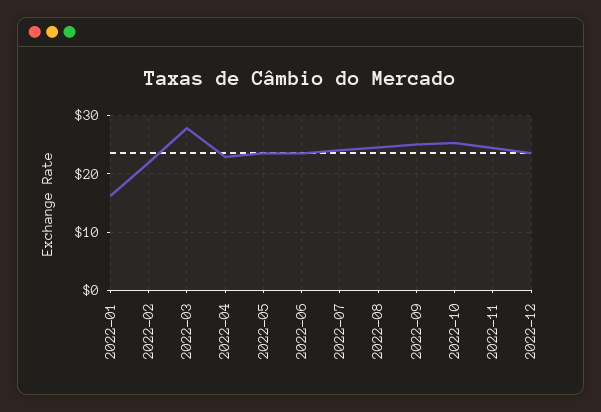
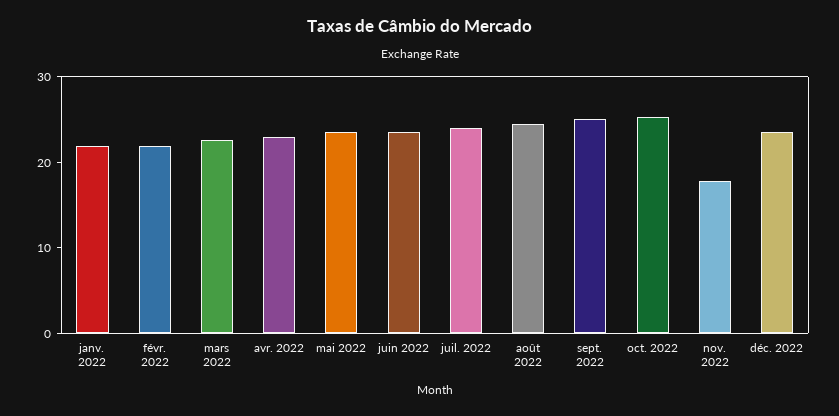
2022-01: 16 -> 22
2022-03: 28 -> 22
2022-11: 24 -> 18

